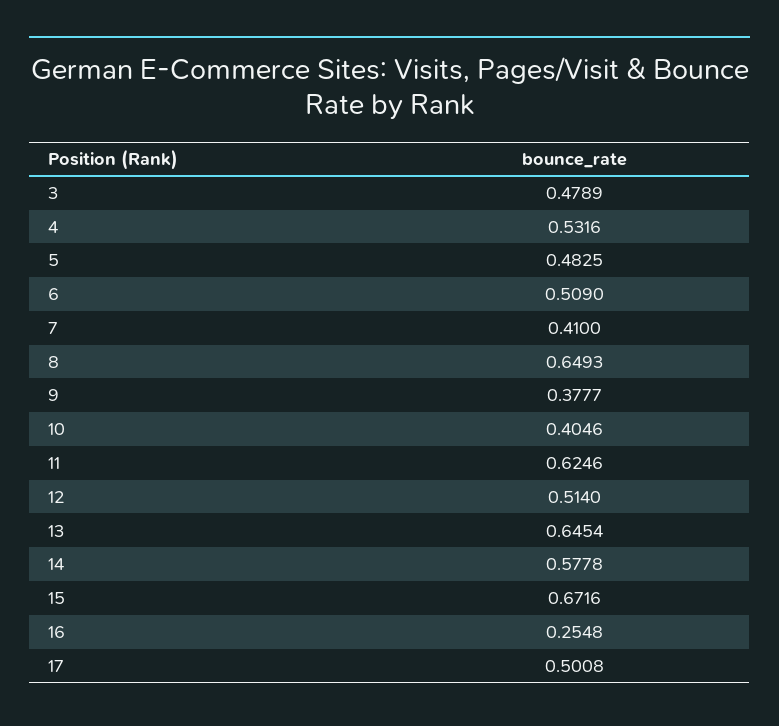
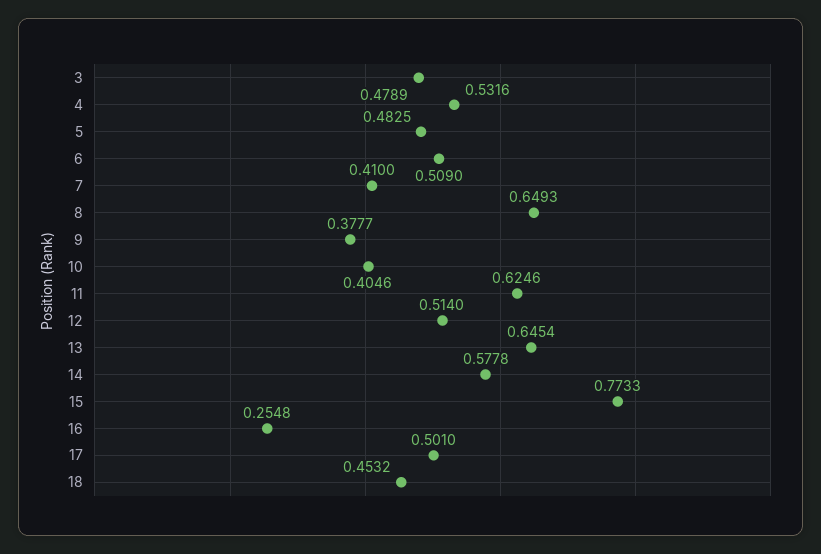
15: 0.6716 -> 0.7733
17: 0.5008 -> 0.501
18: none -> 0.4532

